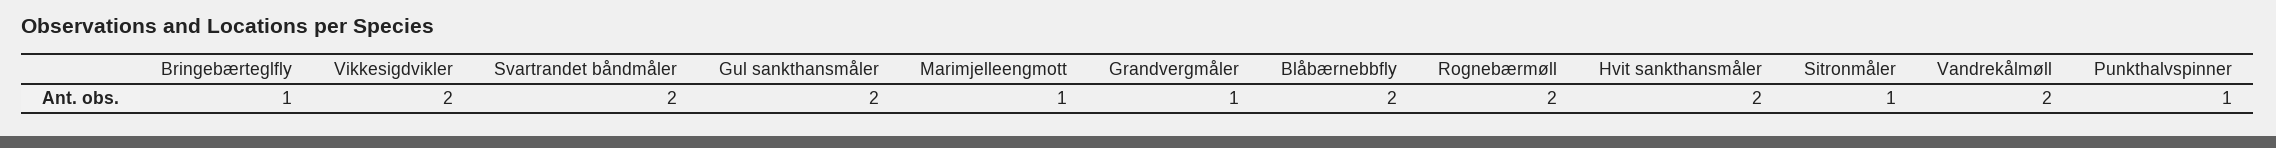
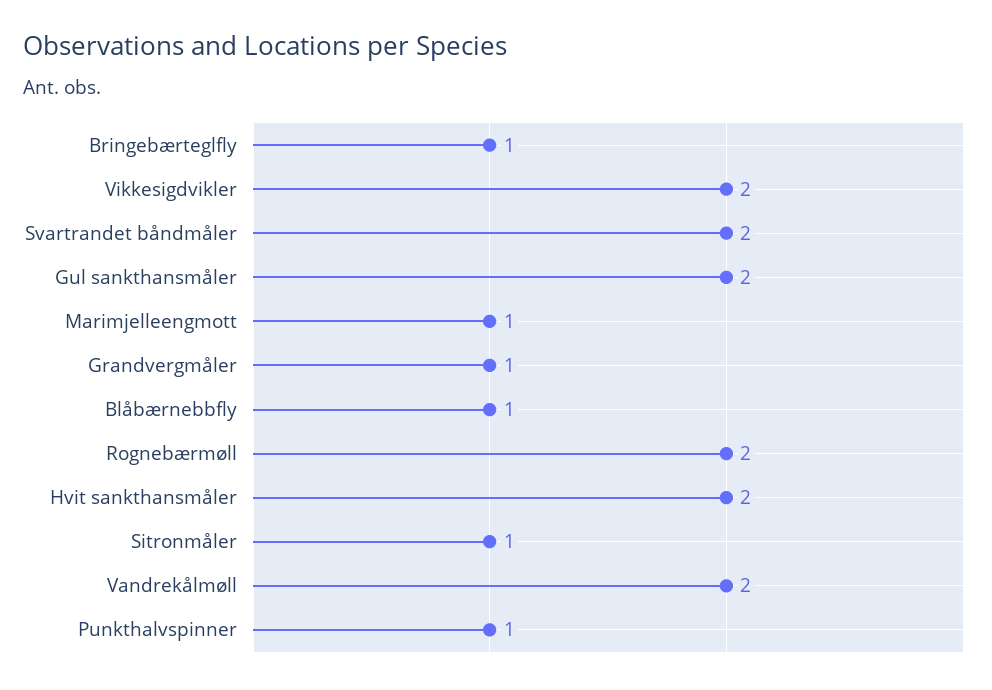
Blåbærnebbfly: 2 -> 1

